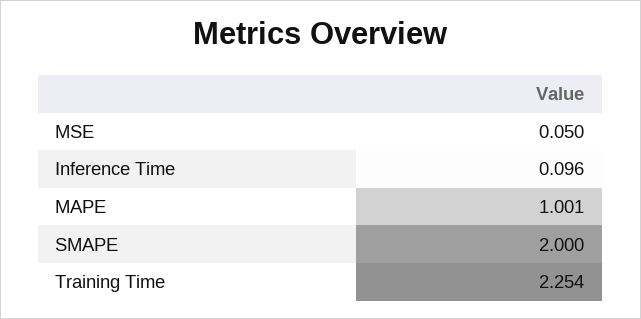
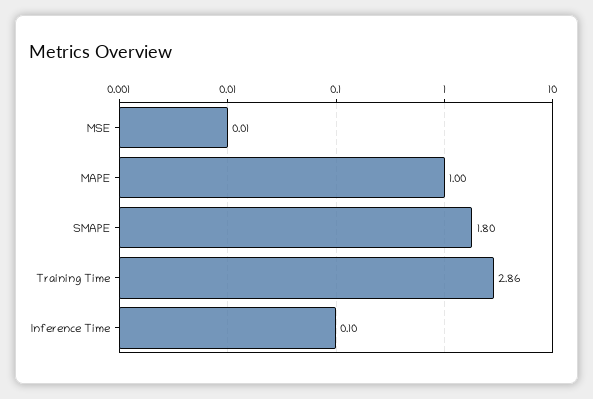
MSE: 0.05 -> 0.01
SMAPE: 2 -> 1.8
Training Time: 2.254 -> 2.86

